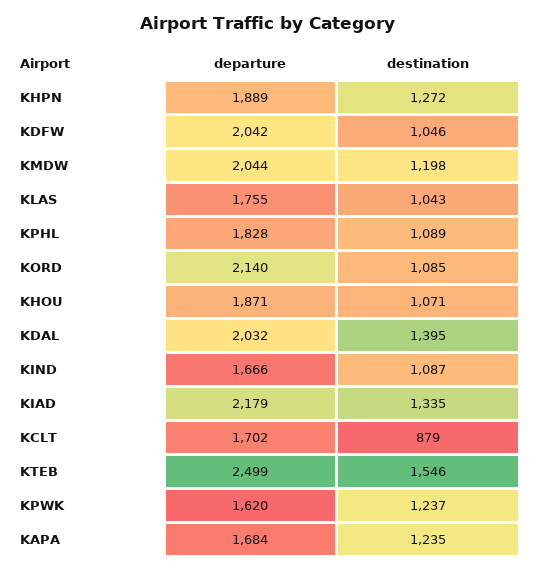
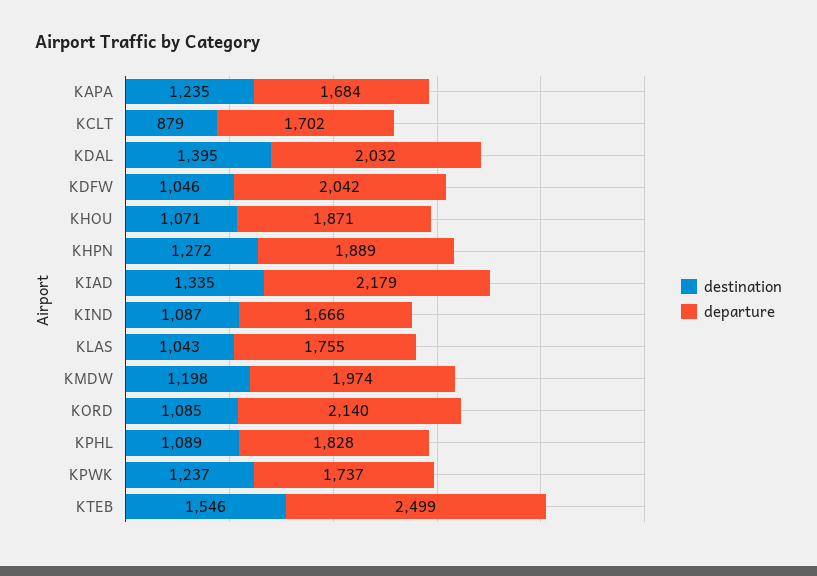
departure, KMDW: 2044 -> 1974
departure, KPWK: 1620 -> 1737

